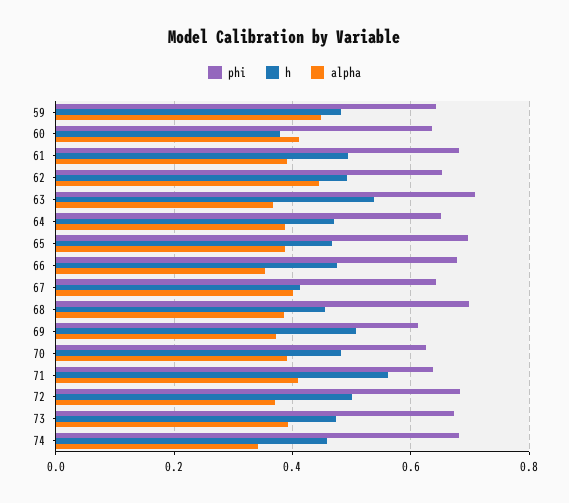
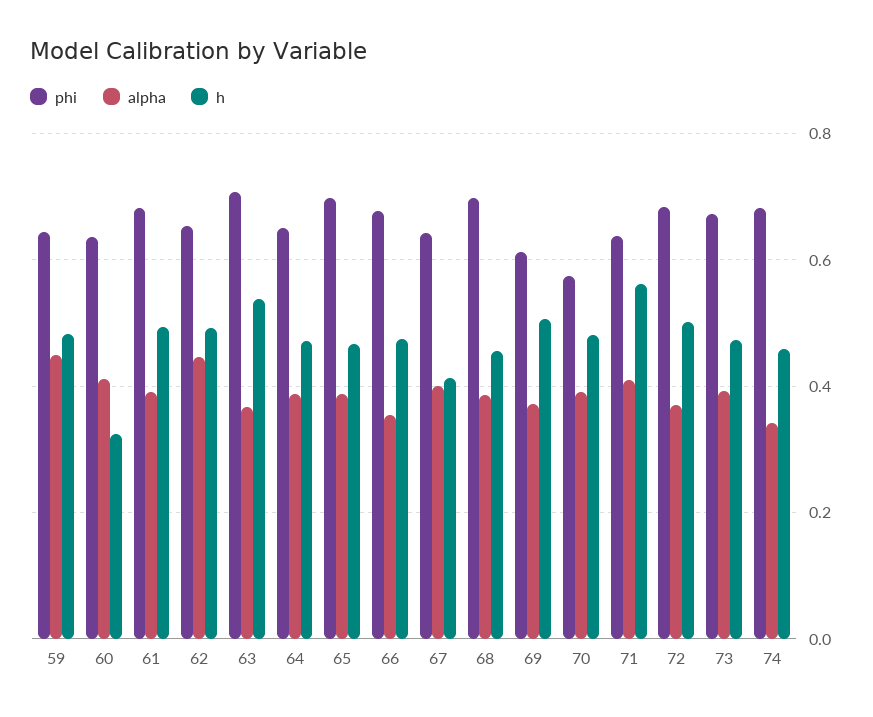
h, 60: 0.38 -> 0.32
phi, 70: 0.62 -> 0.58

